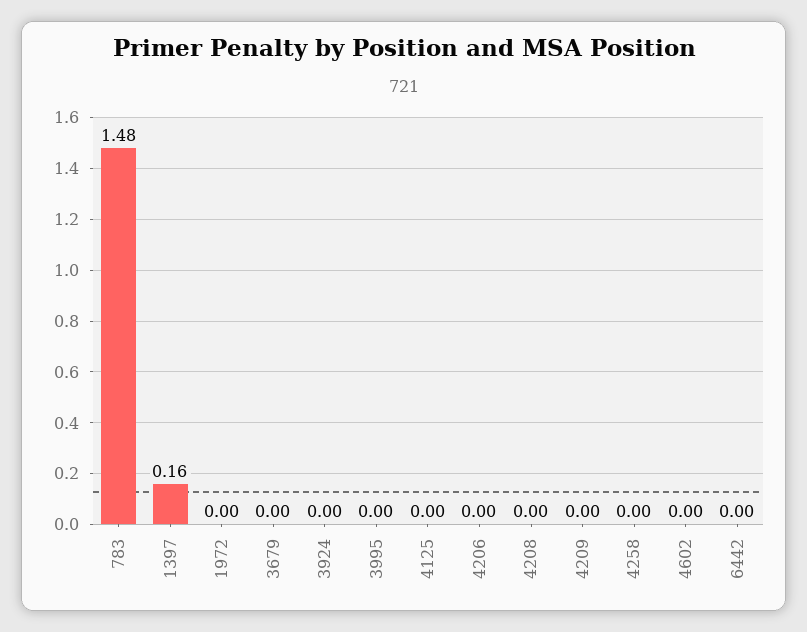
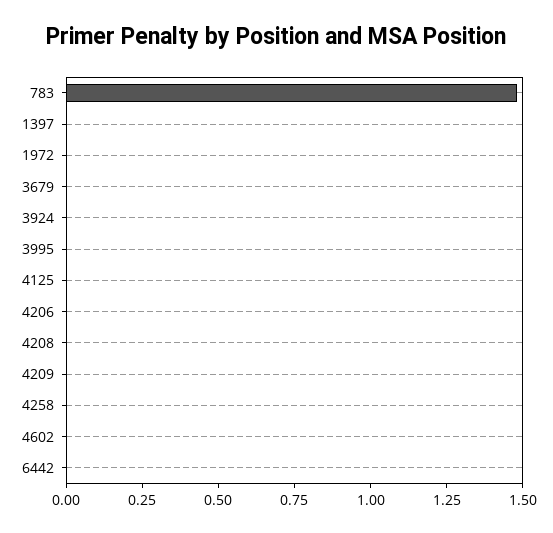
1397: 0.16 -> 0

